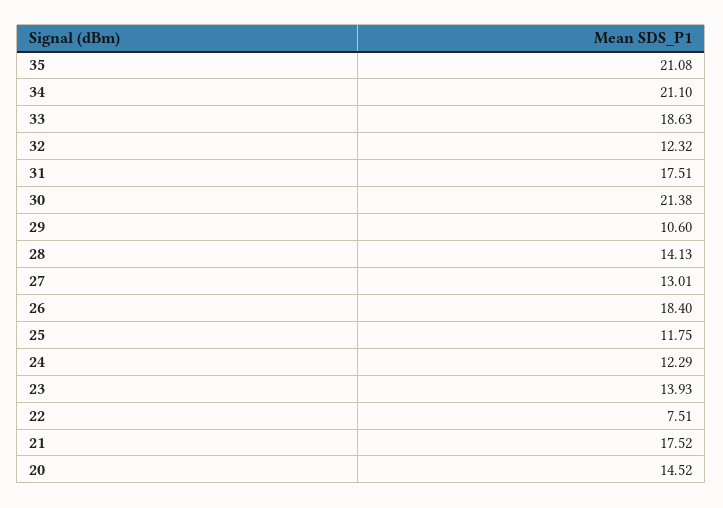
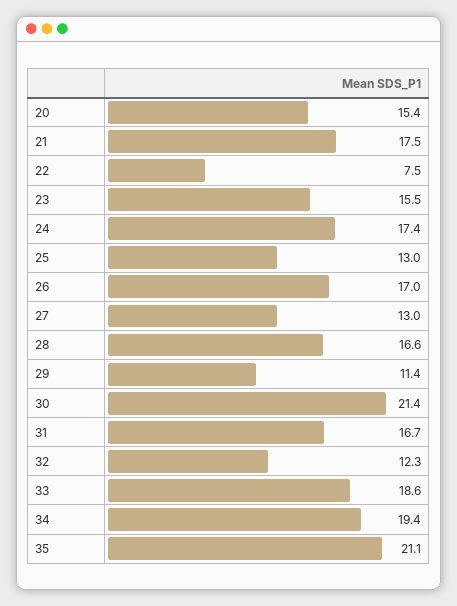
34: 21.1 -> 19.4
31: 17.51 -> 16.7
29: 10.6 -> 11.4
28: 14.13 -> 16.6
26: 18.4 -> 17
25: 11.75 -> 13
24: 12.29 -> 17.4
23: 13.93 -> 15.5
20: 14.52 -> 15.4

